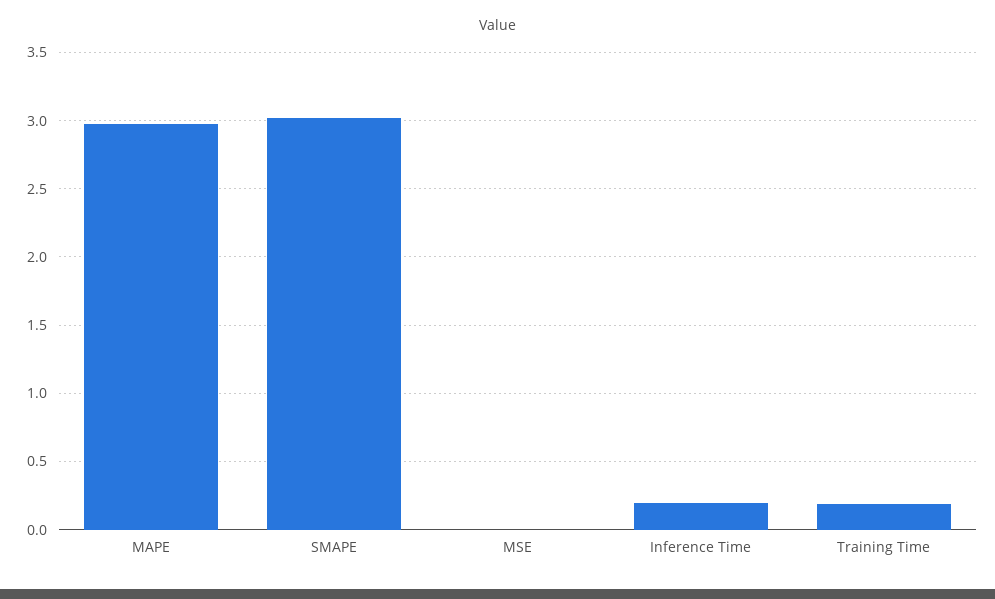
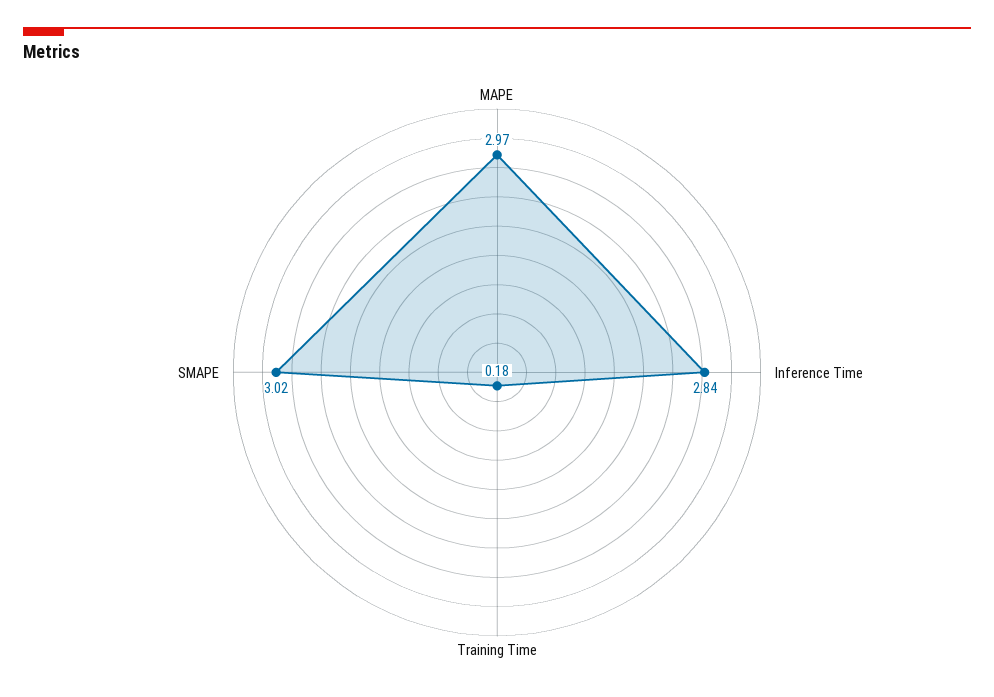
MSE: 0 -> none
Inference Time: 0.2 -> 2.84

